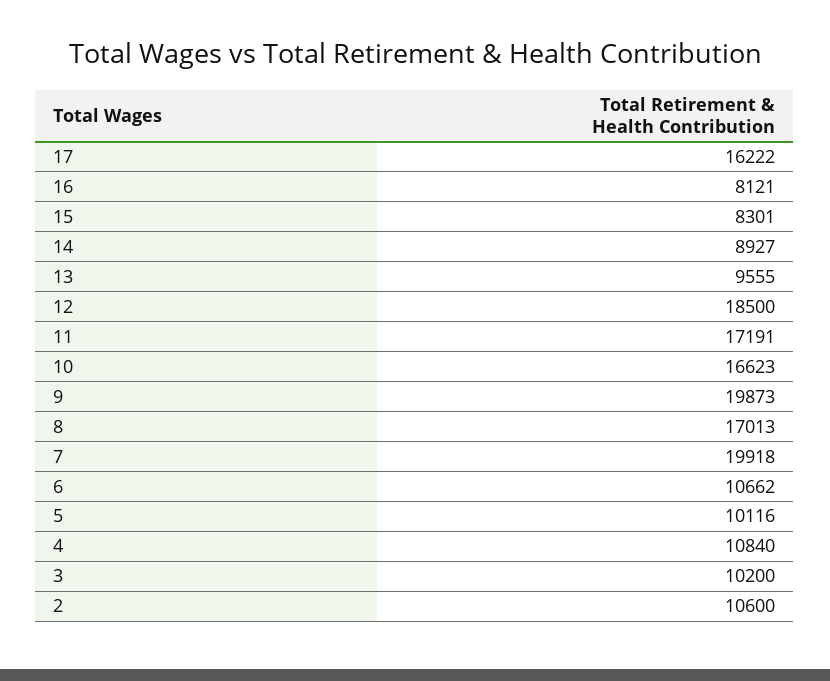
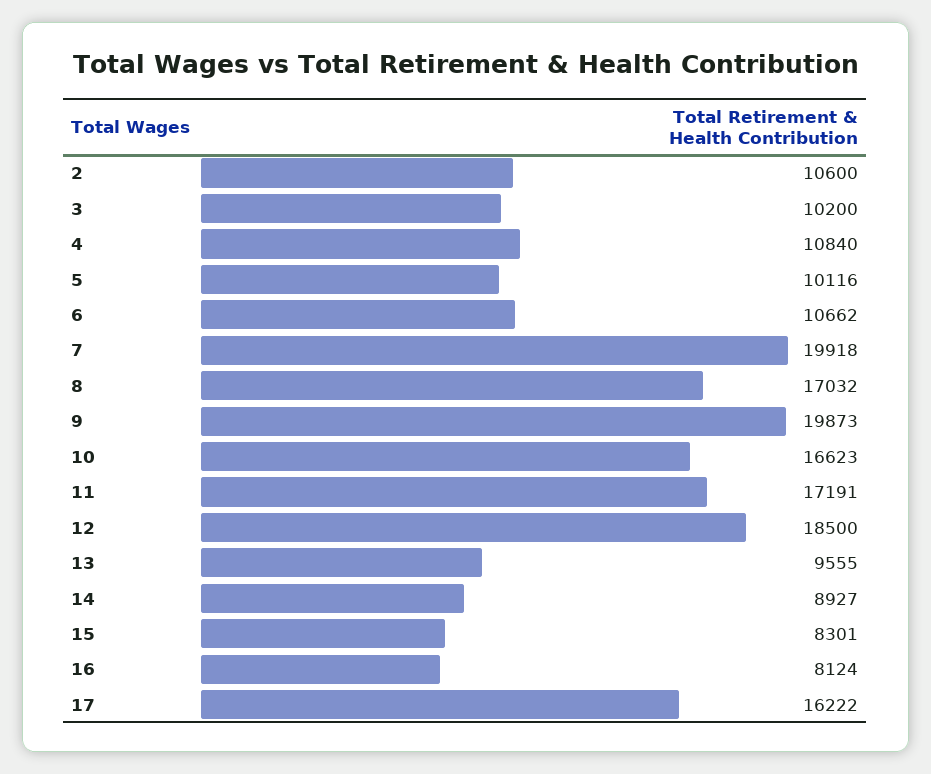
16: 8121 -> 8124
8: 17013 -> 17032

